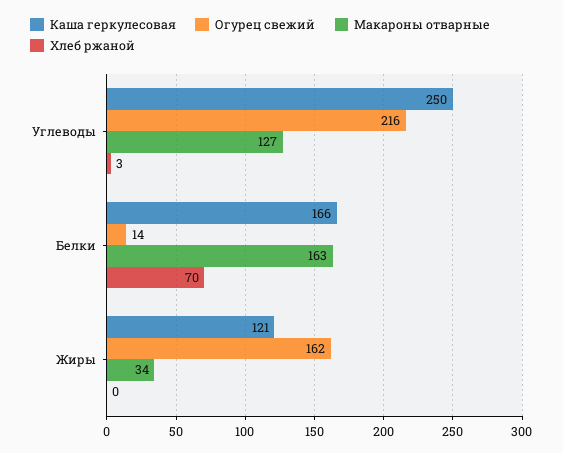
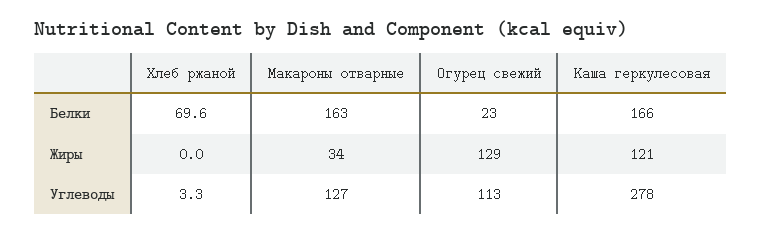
Каша геркулесовая, Углеводы: 250 -> 278
Огурец свежий, Углеводы: 216 -> 113
Огурец свежий, Белки: 14 -> 23
Огурец свежий, Жиры: 162 -> 129

